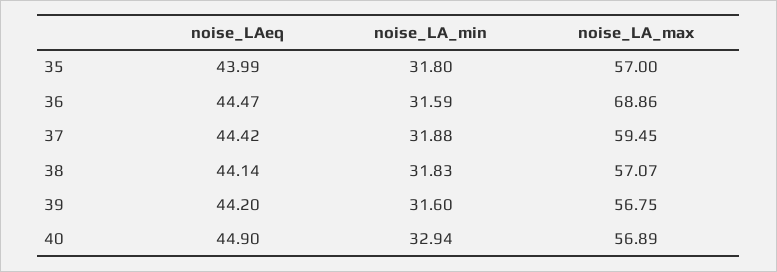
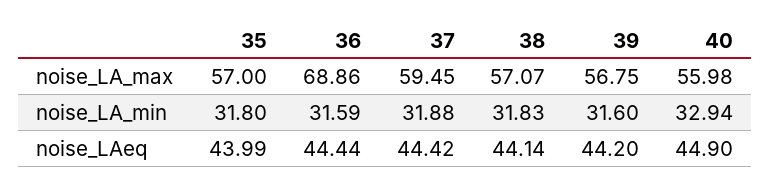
noise_LAeq, 36: 44.47 -> 44.44
noise_LA_max, 40: 56.89 -> 55.98

